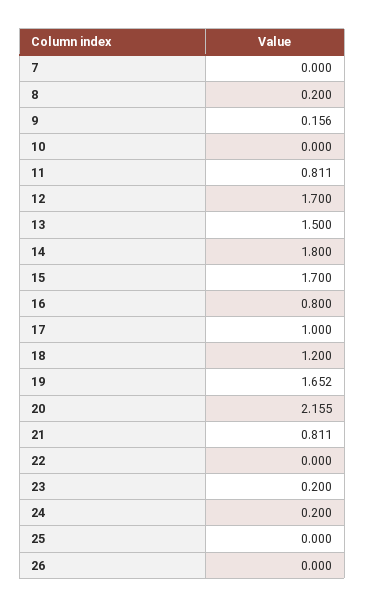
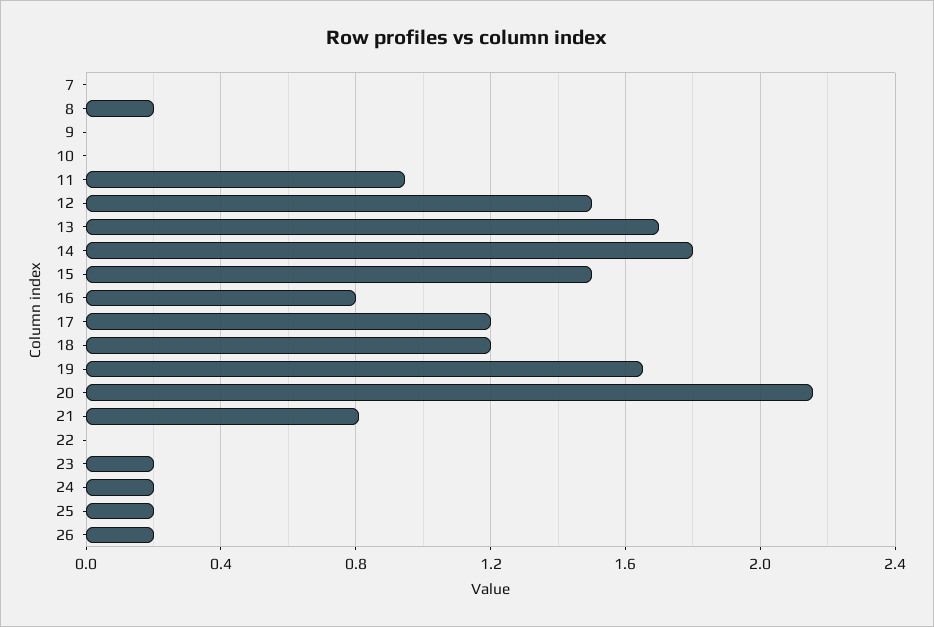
9: 0.156 -> 0
11: 0.811 -> 0.95
12: 1.7 -> 1.5
13: 1.5 -> 1.7
15: 1.7 -> 1.5
17: 1 -> 1.2
25: 0 -> 0.2
26: 0 -> 0.2

